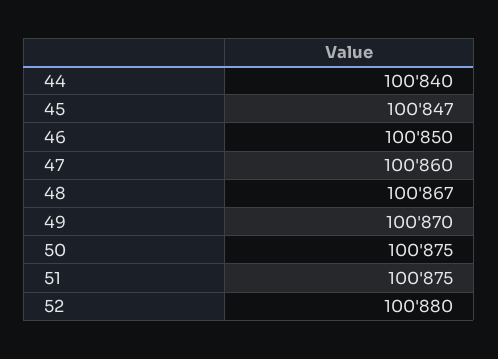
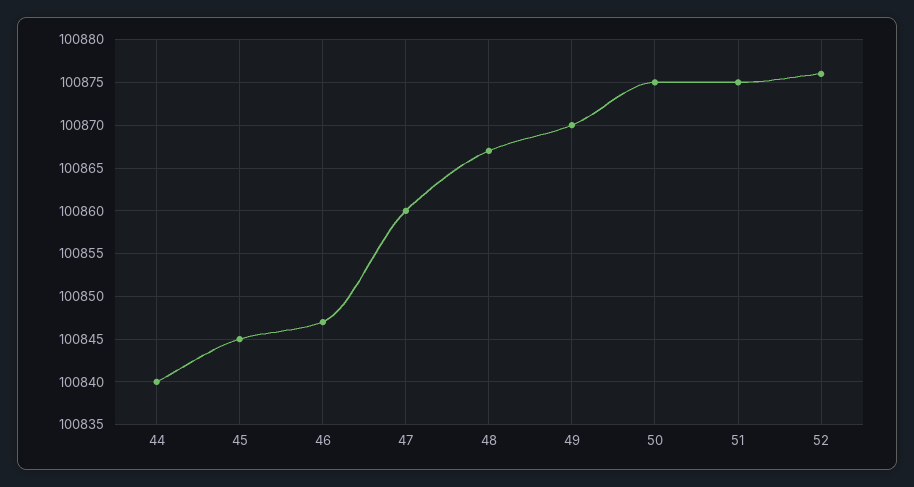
45: 100847 -> 100845
46: 100850 -> 100847
52: 100880 -> 100876

